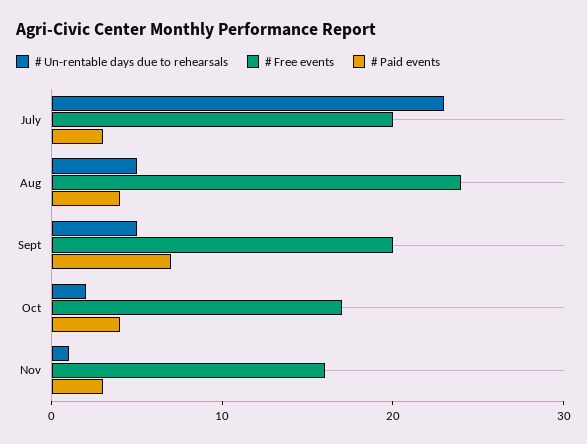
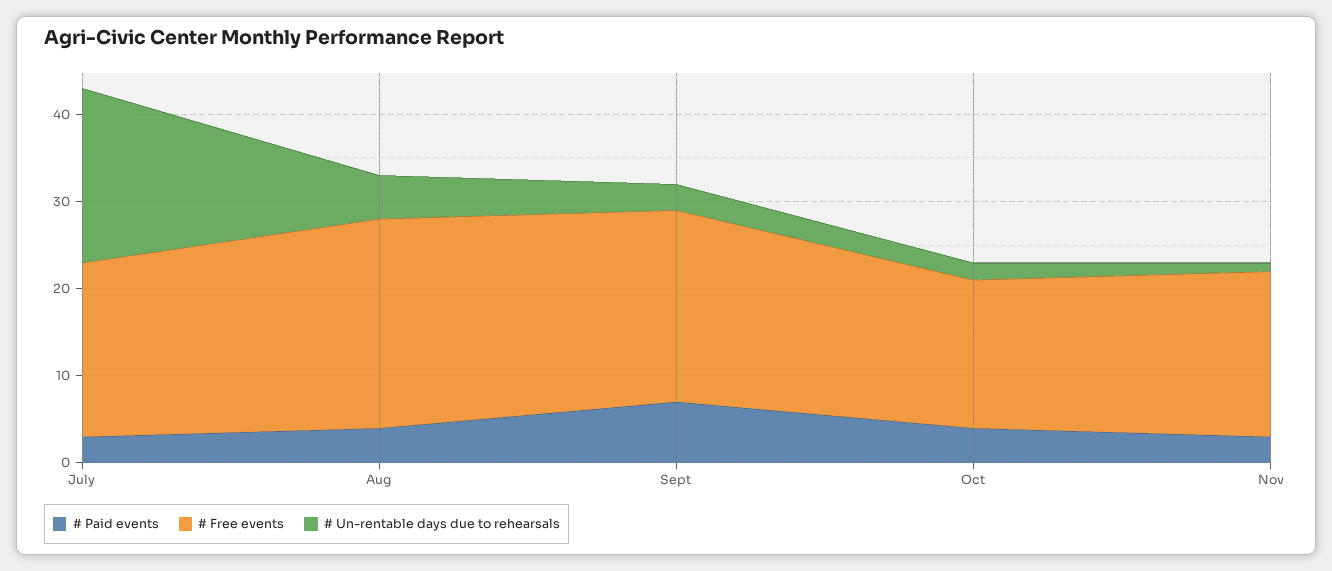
# Un-rentable days due to rehearsals, July: 23 -> 20
# Un-rentable days due to rehearsals, Sept: 5 -> 3
# Free events, Sept: 20 -> 22
# Free events, Nov: 16 -> 19

